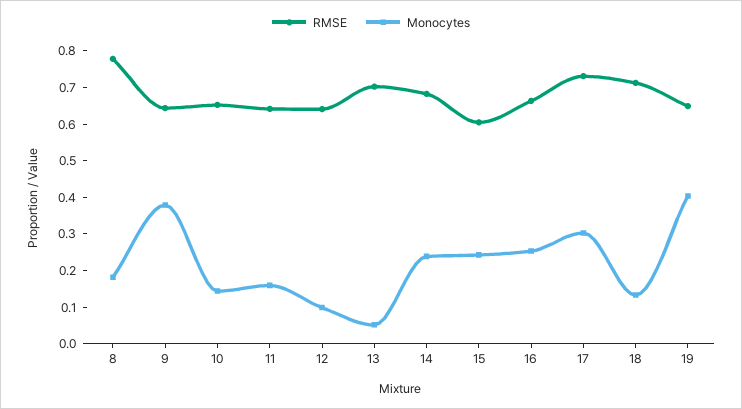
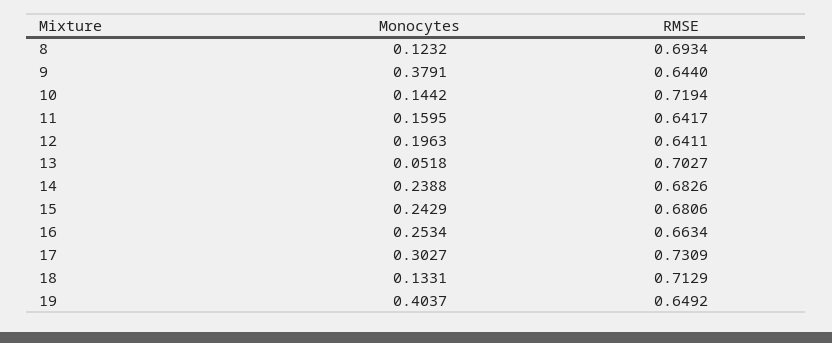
RMSE, 8: 0.775 -> 0.6934
Monocytes, 8: 0.175 -> 0.1232
RMSE, 10: 0.65 -> 0.7194
Monocytes, 12: 0.1 -> 0.1963
RMSE, 15: 0.6 -> 0.6806

